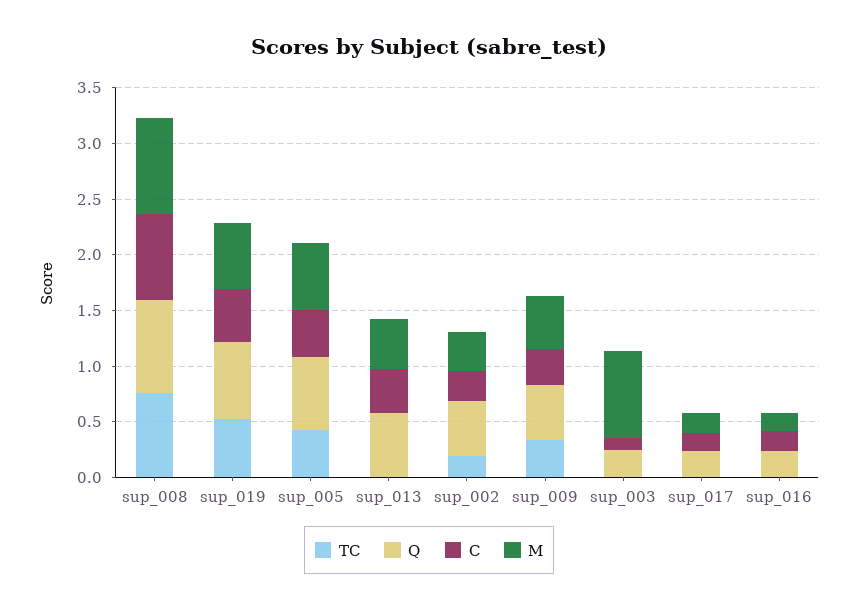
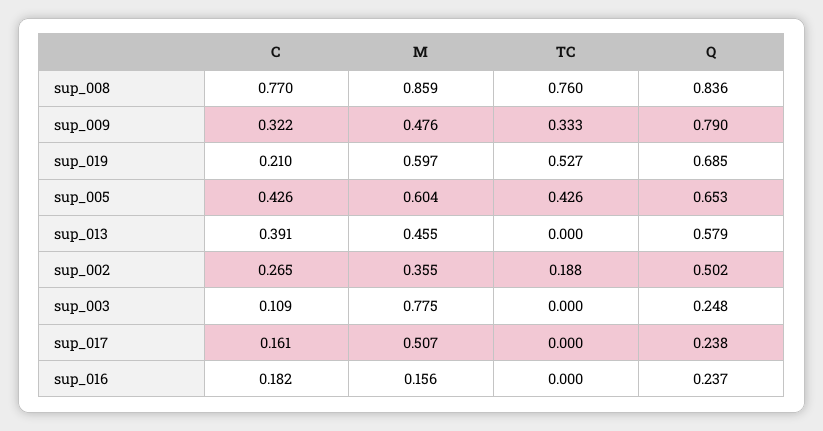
C, sup_019: 0.5 -> 0.21
Q, sup_009: 0.5 -> 0.79
M, sup_017: 0.2 -> 0.507

